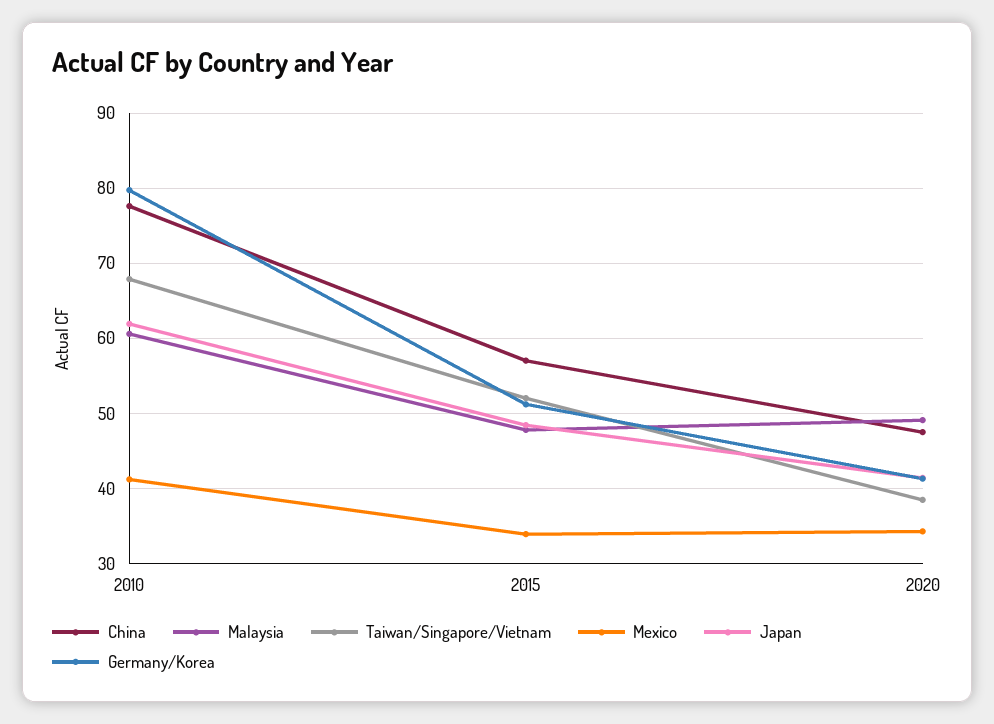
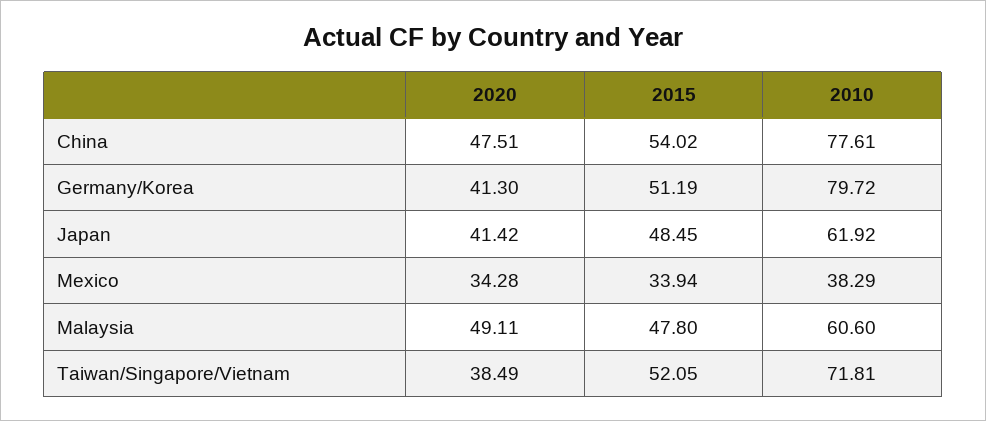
Taiwan/Singapore/Vietnam, 2010: 68 -> 71.81
Mexico, 2010: 41 -> 38.29
China, 2015: 57 -> 54.02

